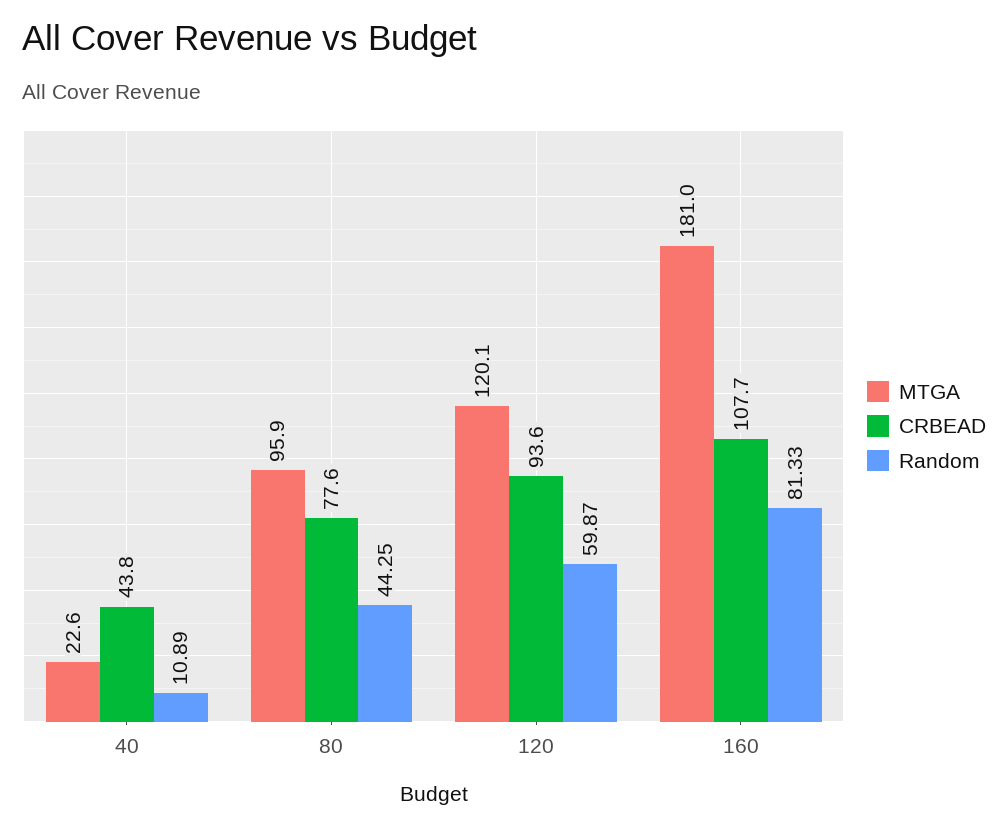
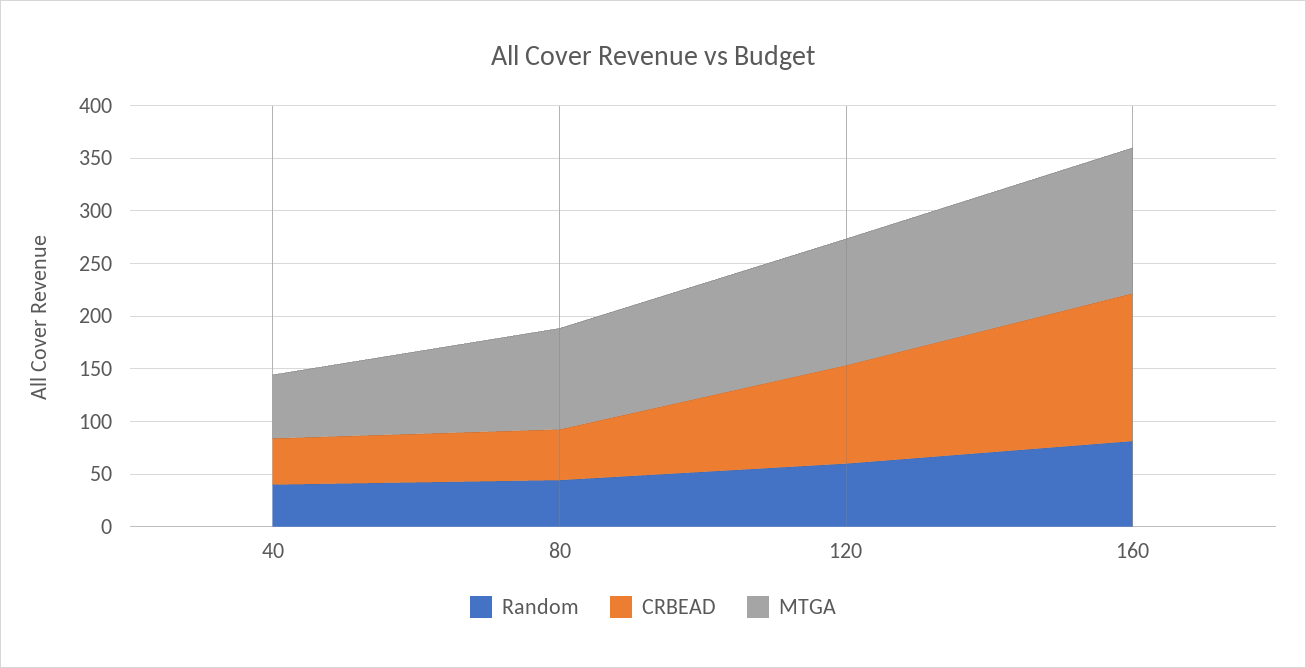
MTGA, 40: 22.6 -> 60
Random, 40: 10.89 -> 40
CRBEAD, 80: 77.6 -> 50
MTGA, 160: 181 -> 140
CRBEAD, 160: 107.7 -> 140

